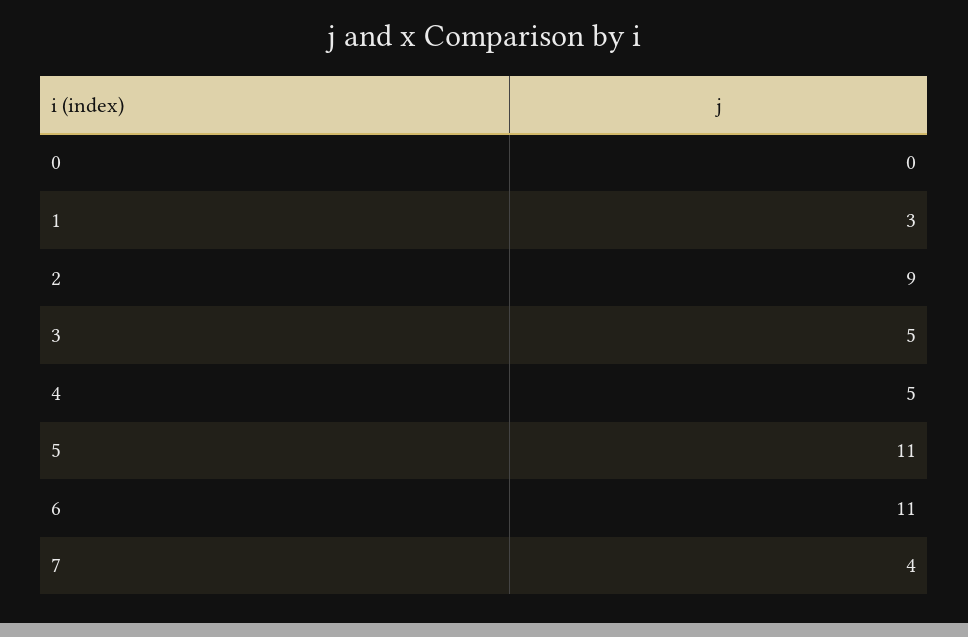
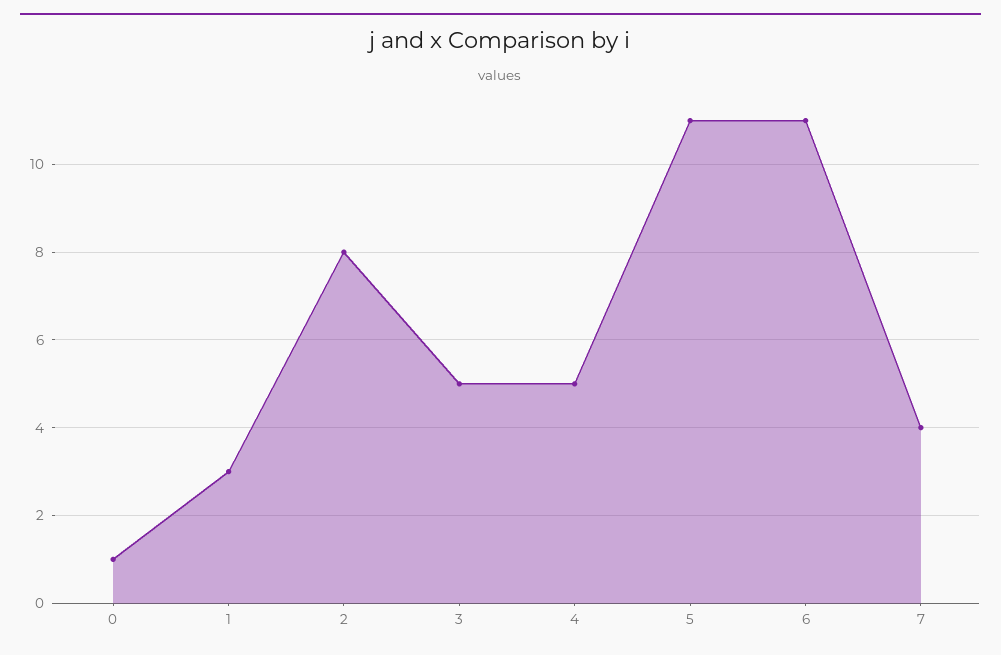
0: 0 -> 1
2: 9 -> 8

